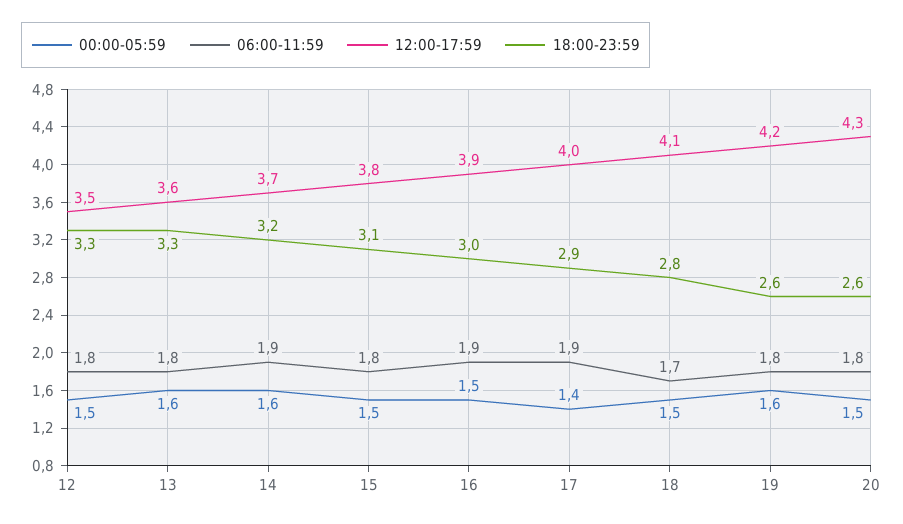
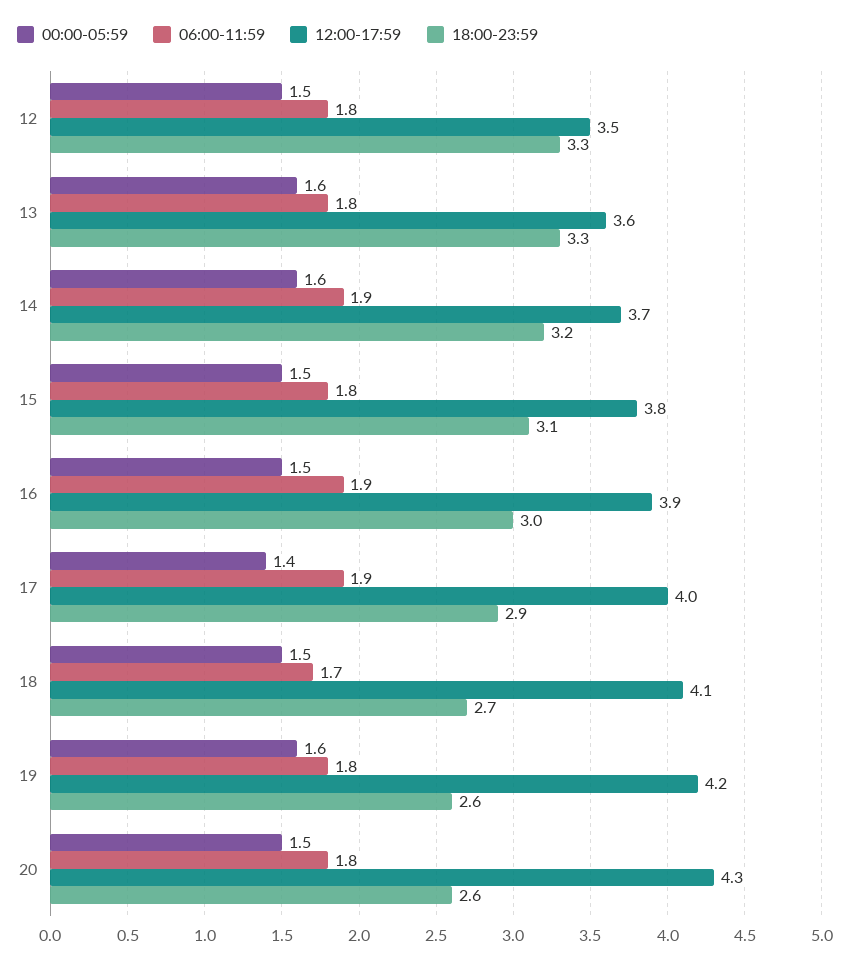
18:00-23:59, 18: 2.8 -> 2.7

